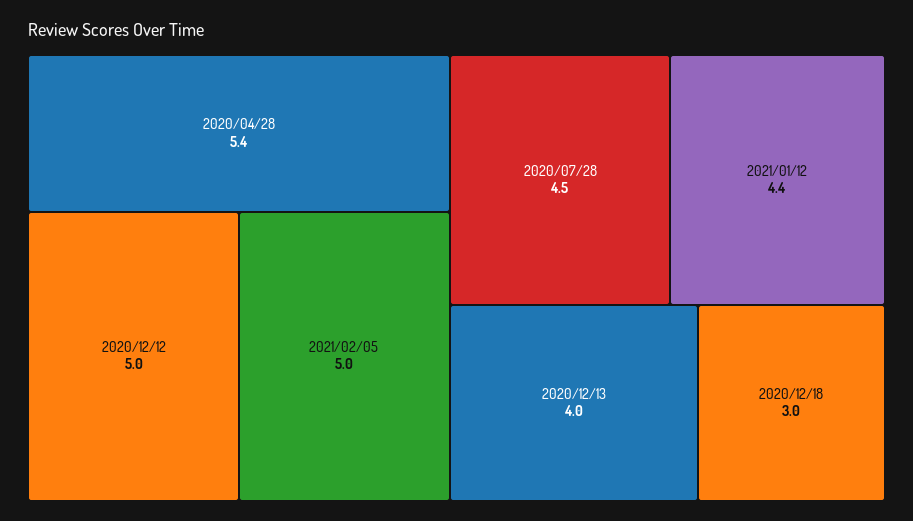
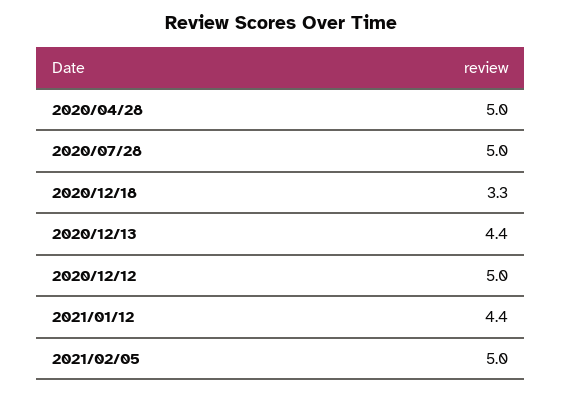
2020/04/28: 5.4 -> 5
2020/07/28: 4.5 -> 5
2020/12/13: 4 -> 4.4
2020/12/18: 3 -> 3.3

